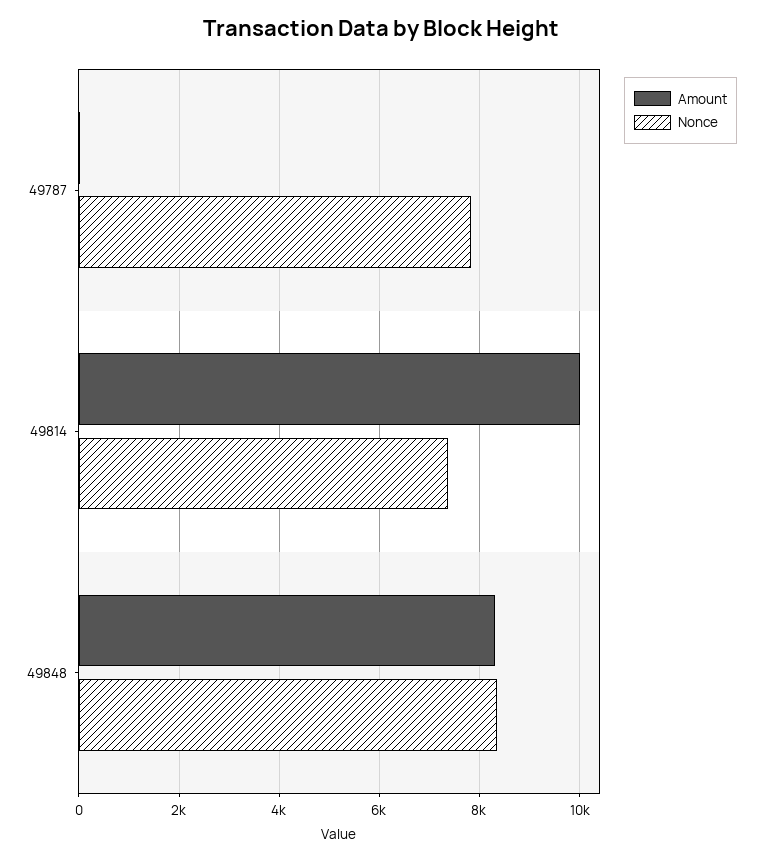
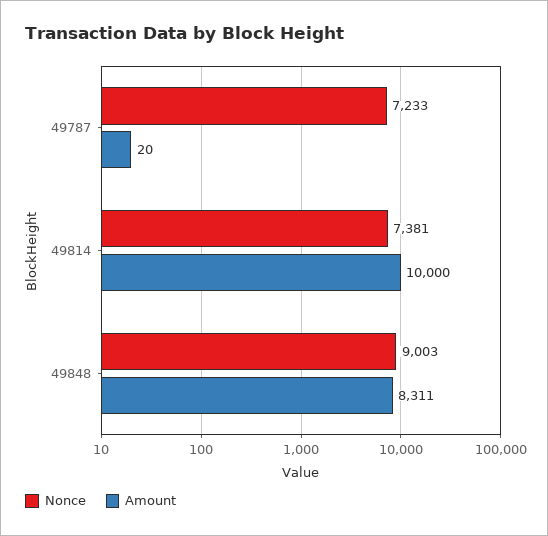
Nonce, 49787: 7800 -> 7233
Nonce, 49848: 8400 -> 9003

